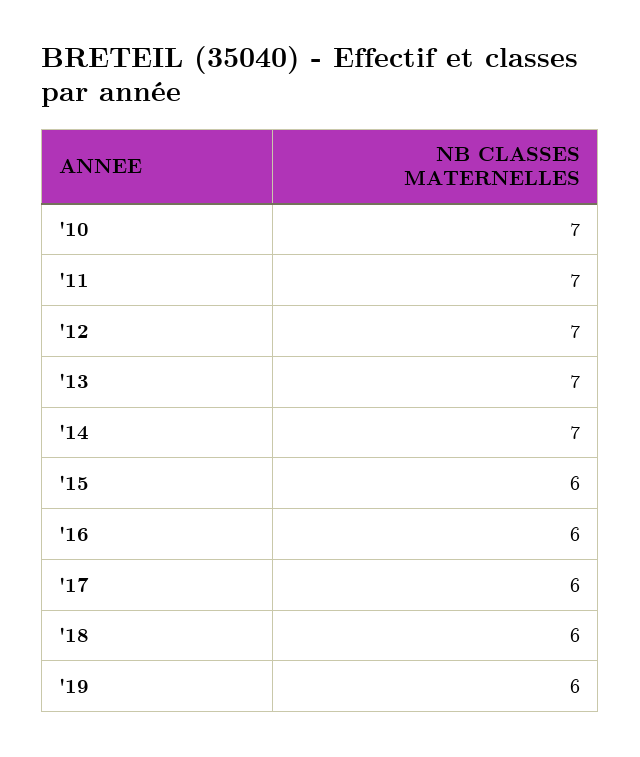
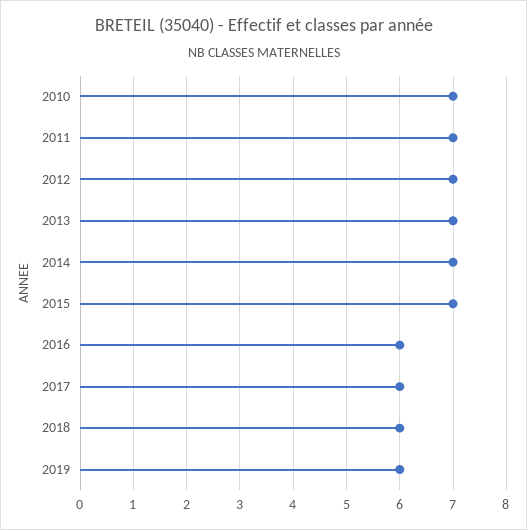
'15: 6 -> 7

